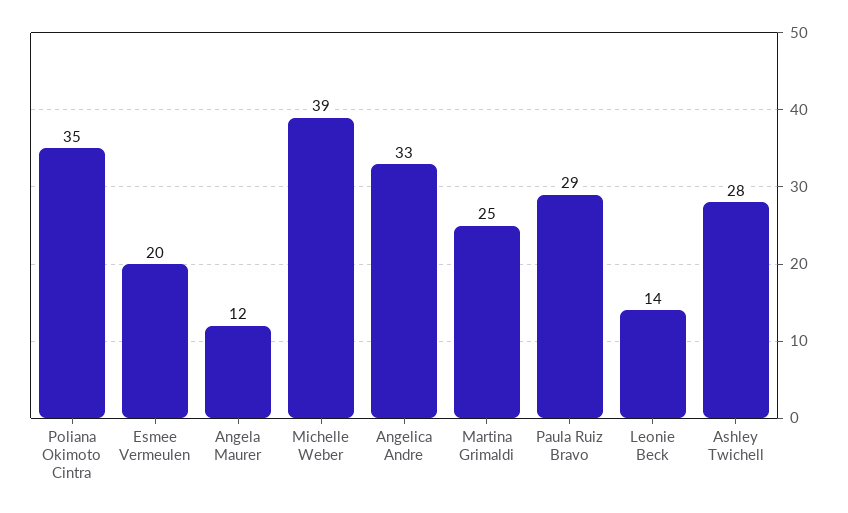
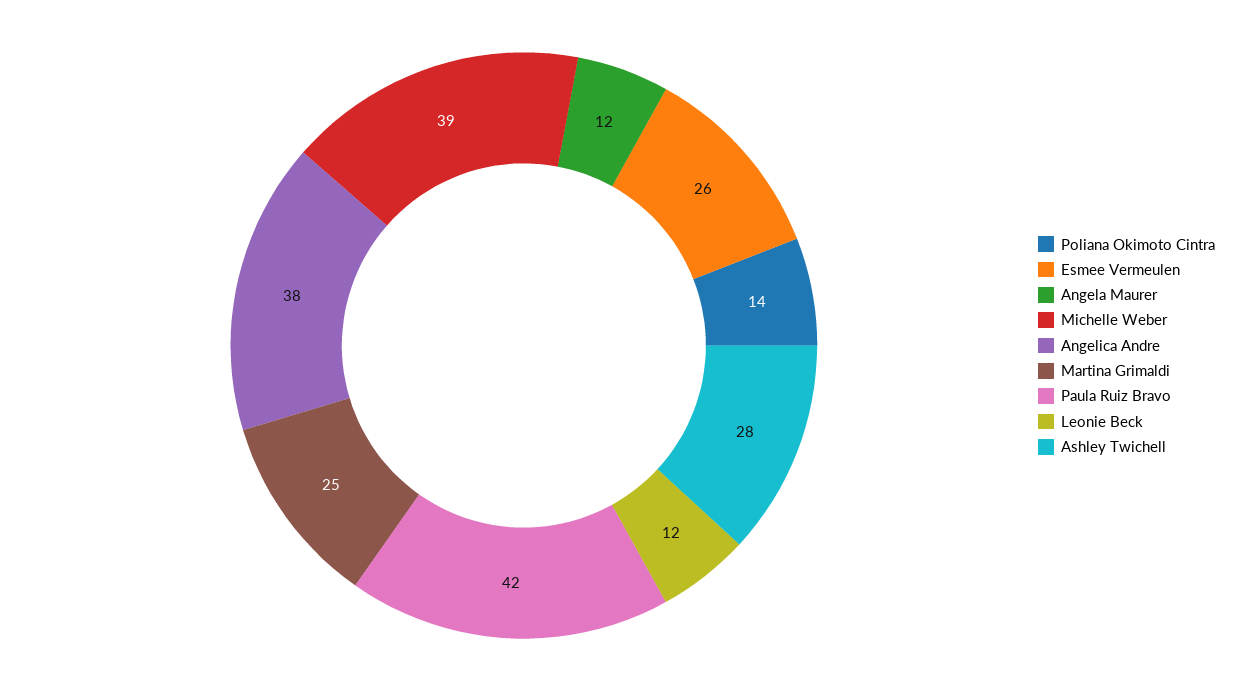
Poliana Okimoto Cintra: 35 -> 14
Esmee Vermeulen: 20 -> 26
Angelica Andre: 33 -> 38
Paula Ruiz Bravo: 29 -> 42
Leonie Beck: 14 -> 12

